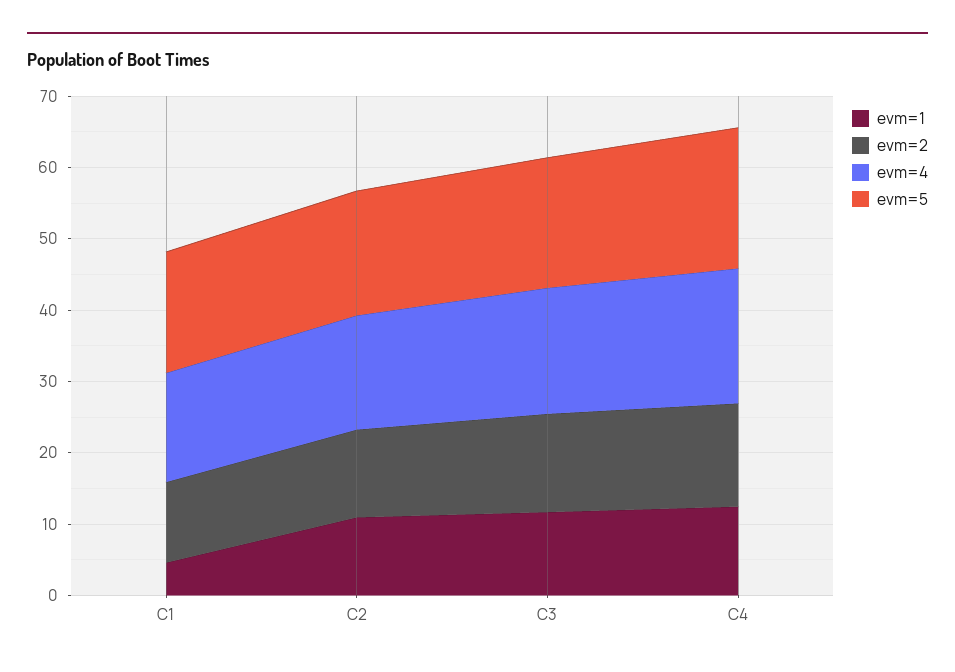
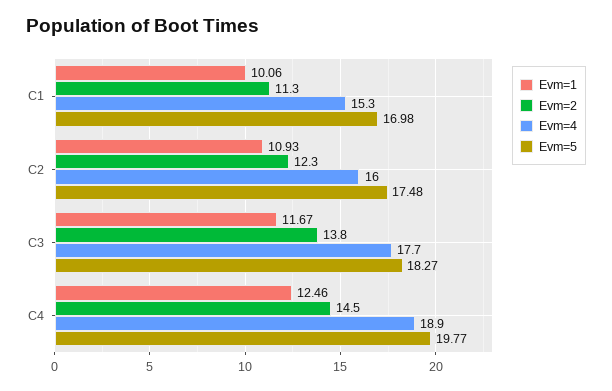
evm=1, C1: 4 -> 10.06

